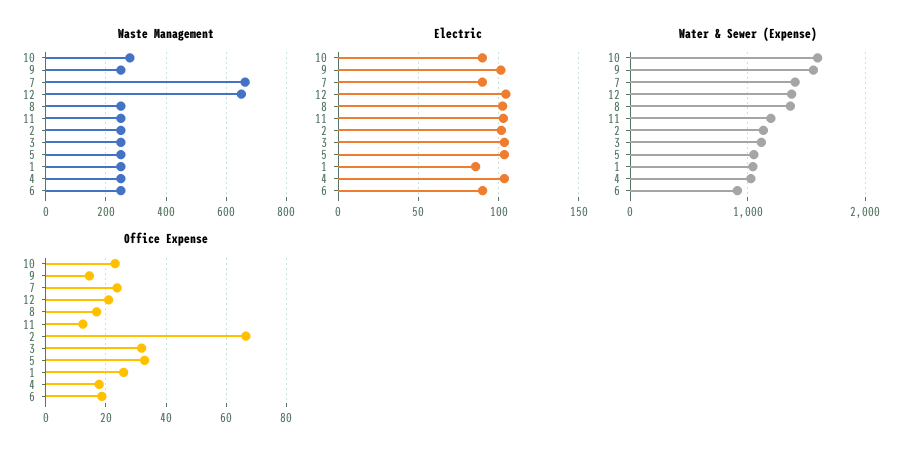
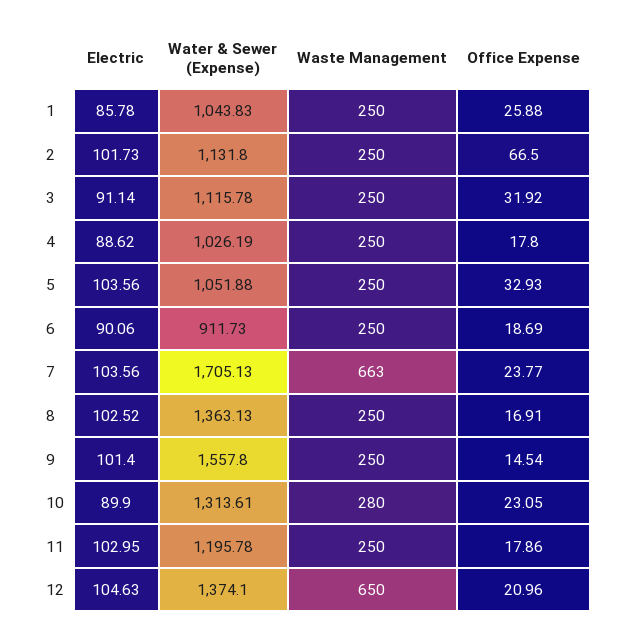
Electric, 7: 90 -> 103.56
Electric, 3: 105 -> 91.14
Electric, 4: 105 -> 88.62
Water & Sewer (Expense), 10: 1600 -> 1313.61
Water & Sewer (Expense), 7: 1400 -> 1705.13
Office Expense, 11: 12 -> 17.86

